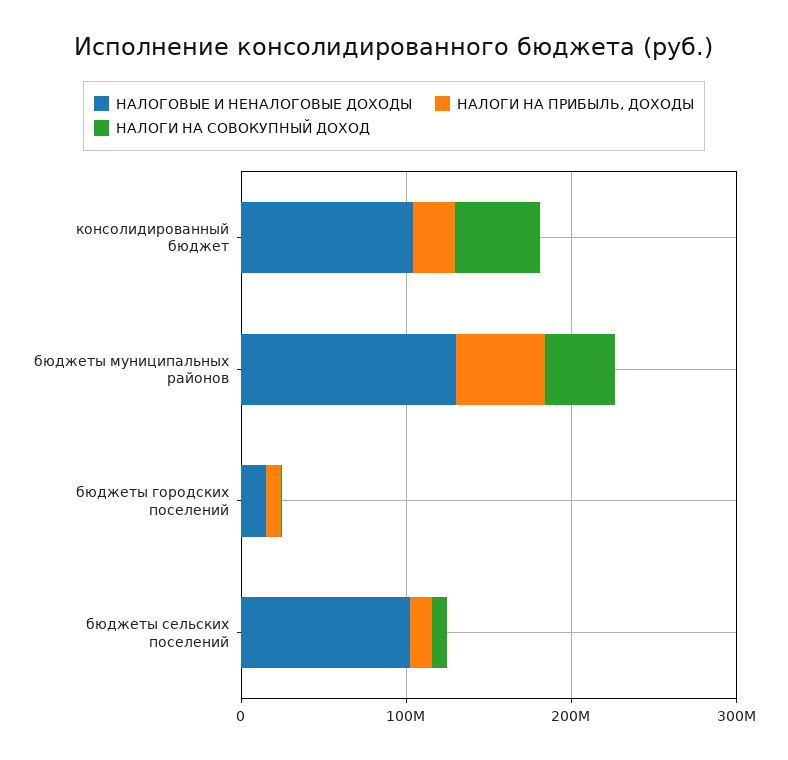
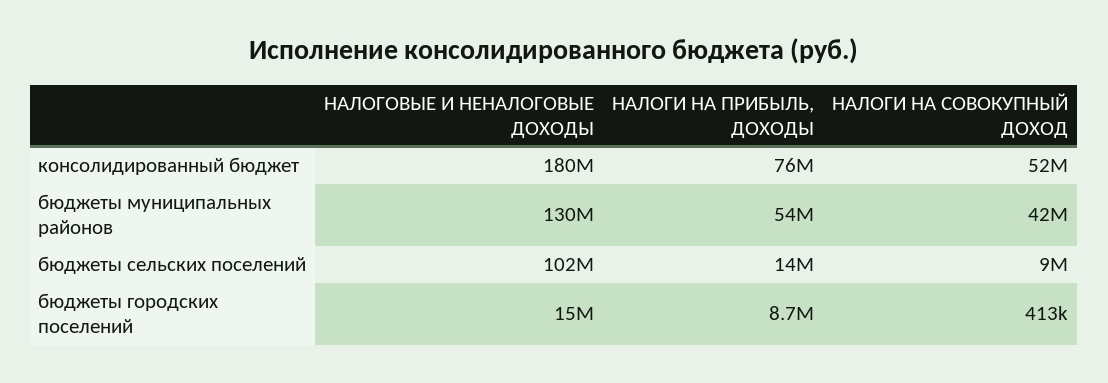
НАЛОГОВЫЕ И НЕНАЛОГОВЫЕ ДОХОДЫ, консолидированный бюджет: 100000000 -> 180000000
НАЛОГИ НА ПРИБЫЛЬ, ДОХОДЫ, консолидированный бюджет: 20000000 -> 76000000

